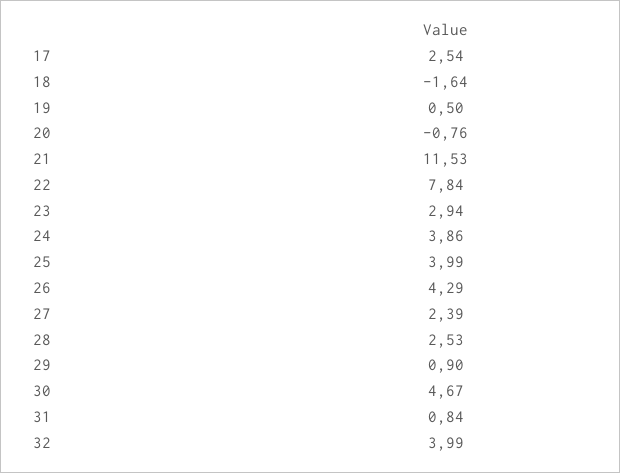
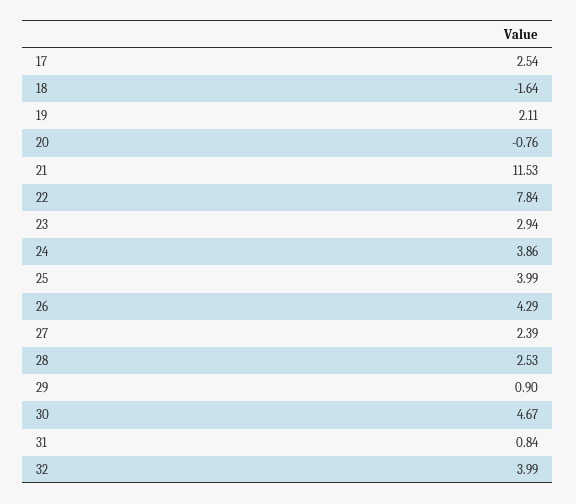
19: 0.5 -> 2.11

